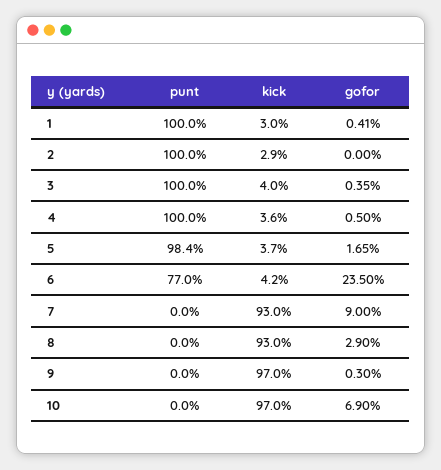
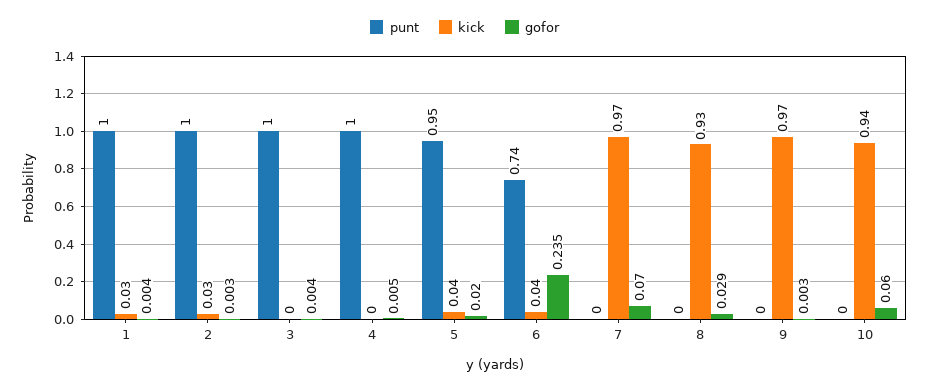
gofor, 2: 0 -> 0.003
kick, 3: 0.04 -> 0
kick, 4: 0.036 -> 0
punt, 5: 0.984 -> 0.95
gofor, 5: 0.0165 -> 0.02
punt, 6: 0.77 -> 0.74
kick, 7: 0.93 -> 0.97
gofor, 7: 0.09 -> 0.07
kick, 10: 0.97 -> 0.94
gofor, 10: 0.069 -> 0.06

